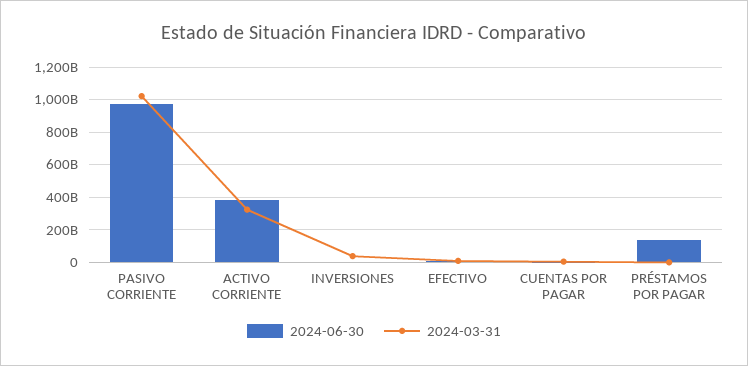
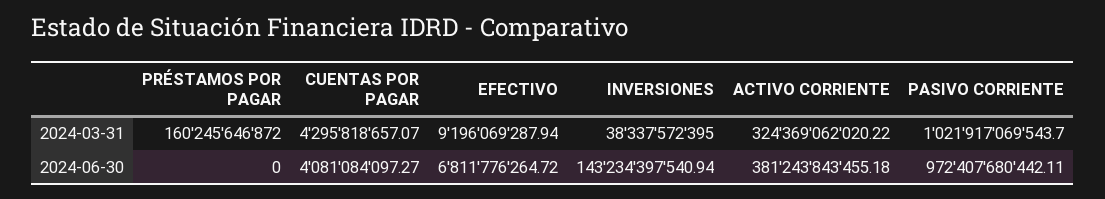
2024-06-30, INVERSIONES: 0 -> 143234397540.94
2024-06-30, PRÉSTAMOS POR PAGAR: 150000000000 -> 0
2024-03-31, PRÉSTAMOS POR PAGAR: 0 -> 160245646872

